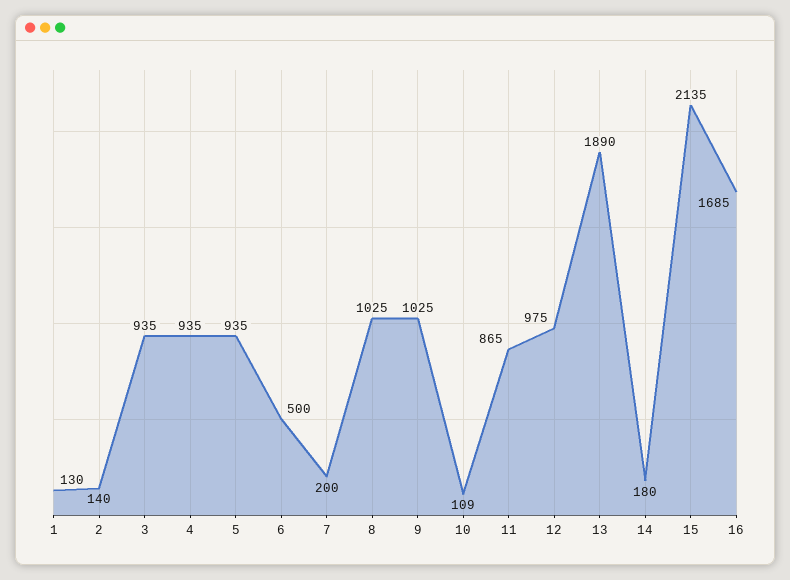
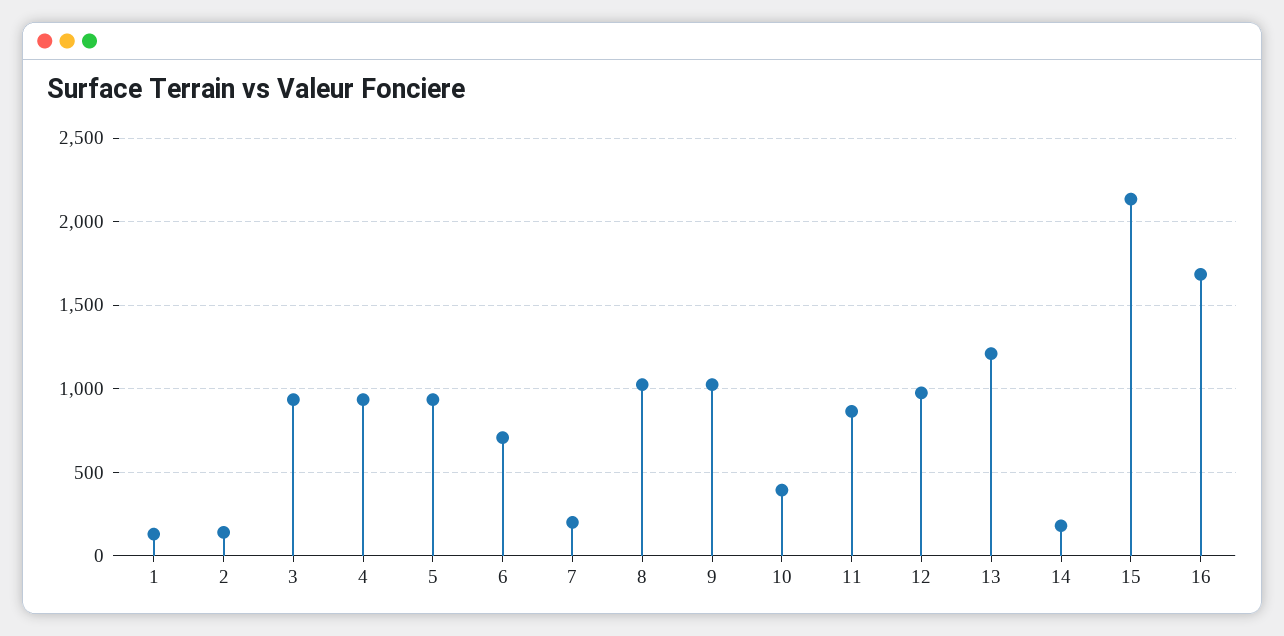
6: 500 -> 700
10: 109 -> 400
13: 1890 -> 1200

